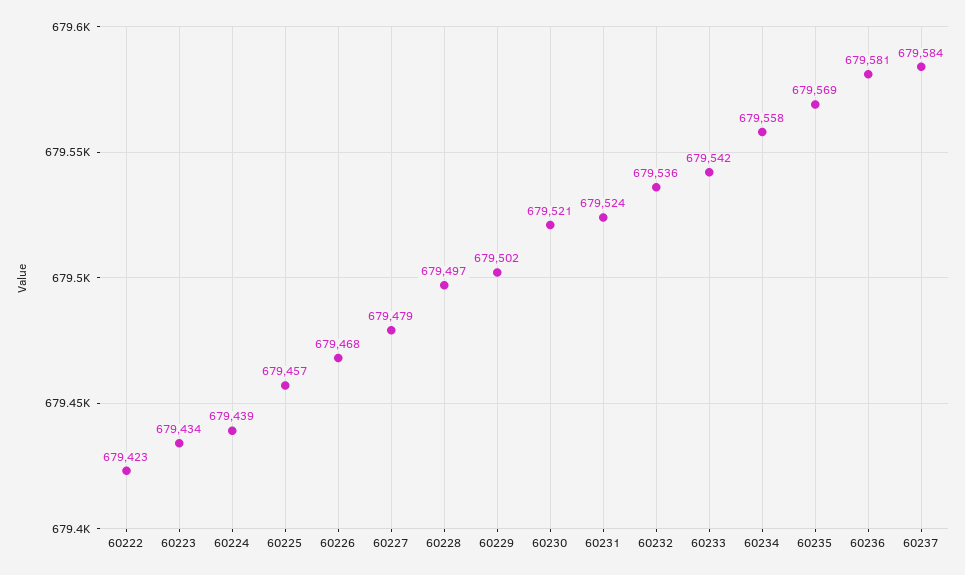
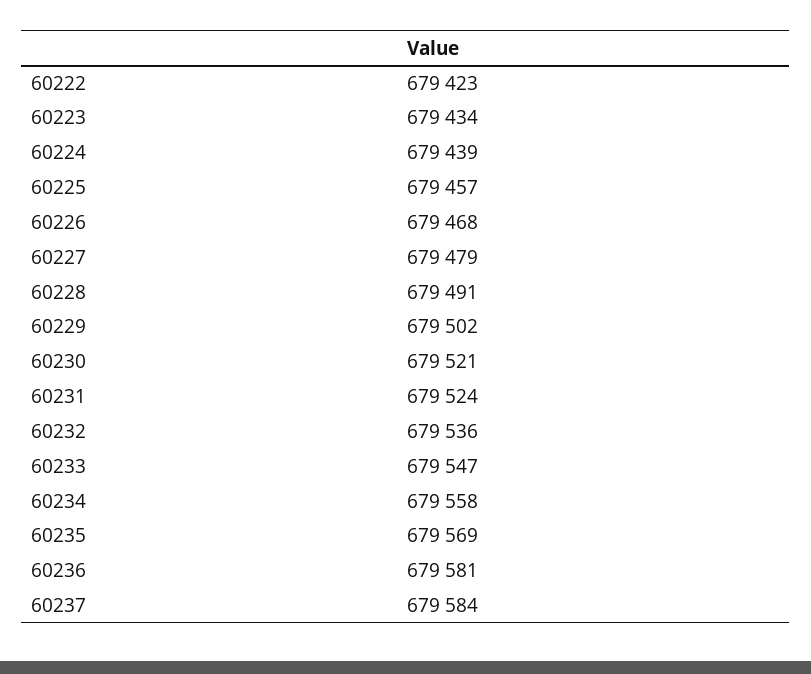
60228: 679497 -> 679491
60233: 679542 -> 679547

